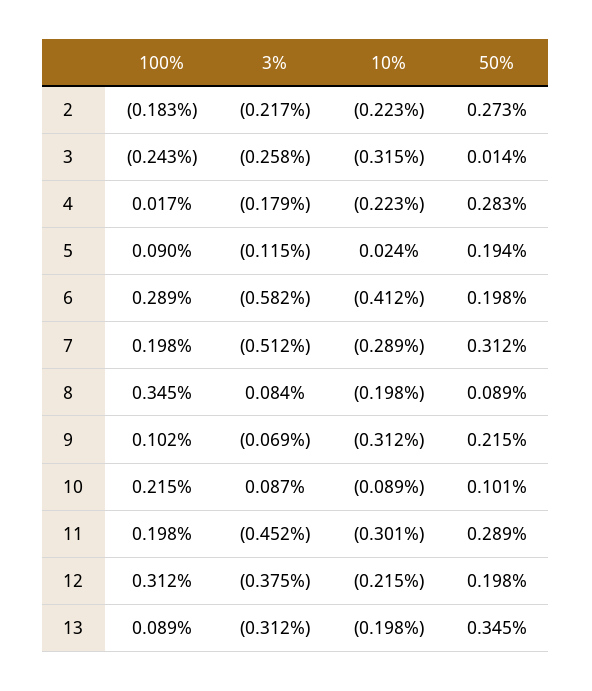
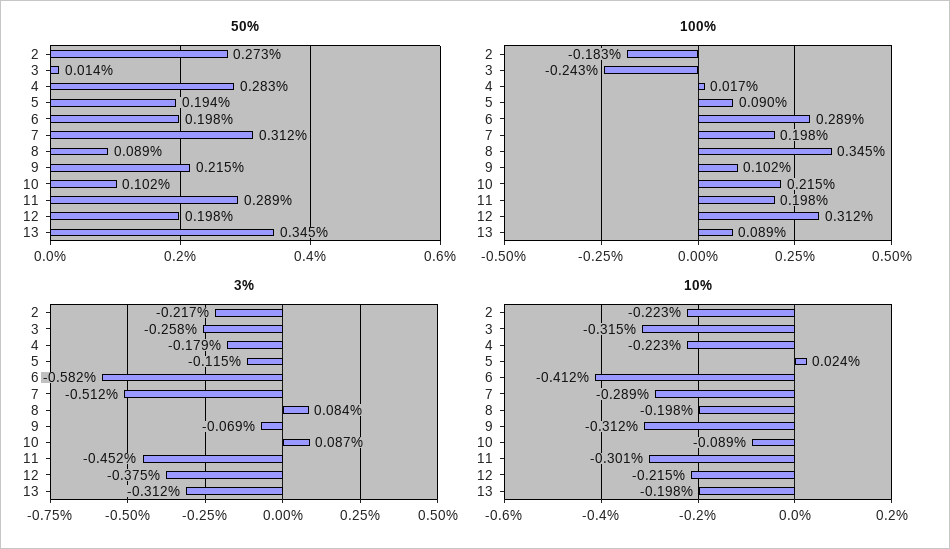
50%, 10: 0.101 -> 0.102

